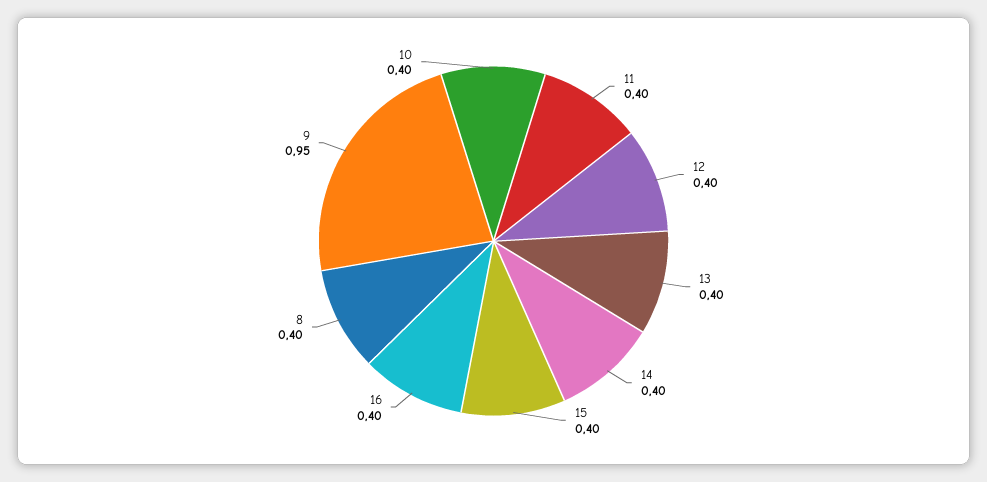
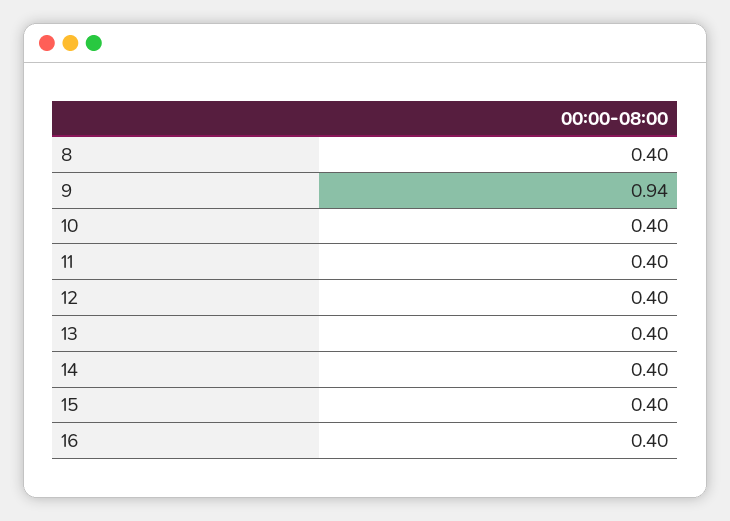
9: 0.95 -> 0.94

